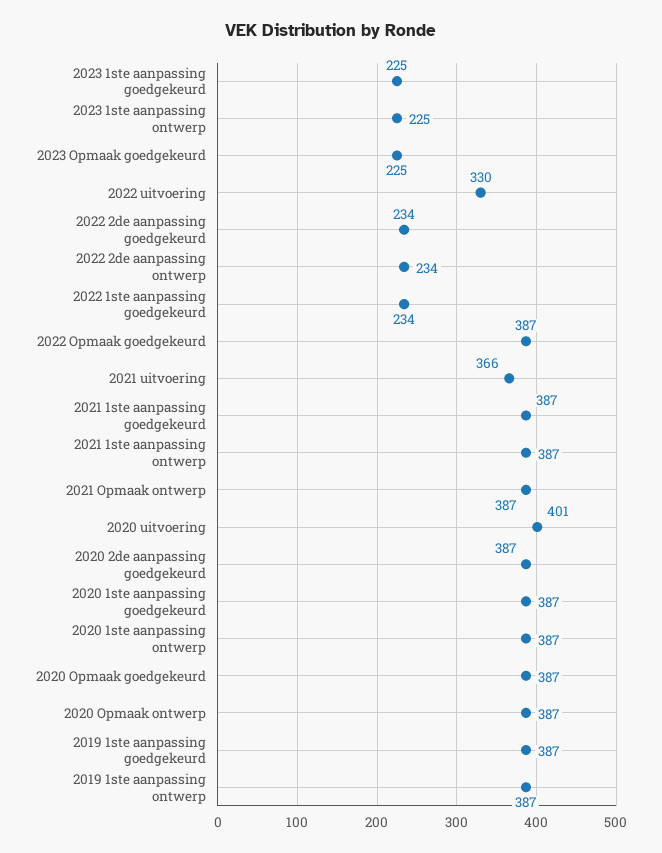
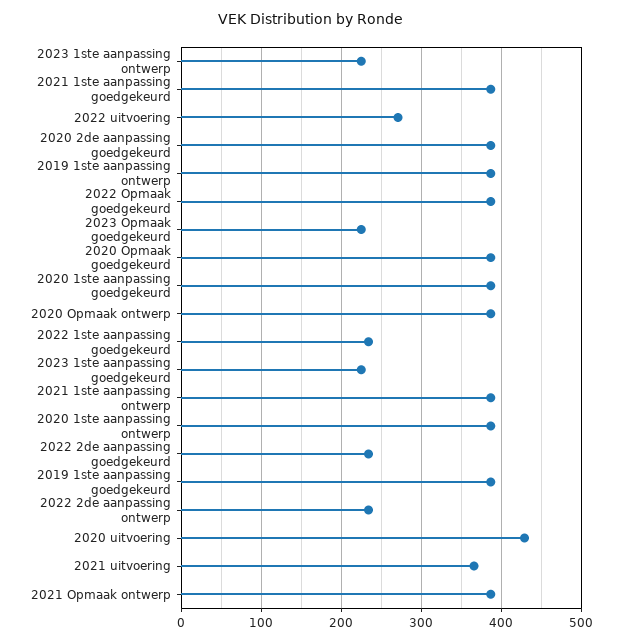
2022 uitvoering: 330 -> 270
2020 uitvoering: 401 -> 430

